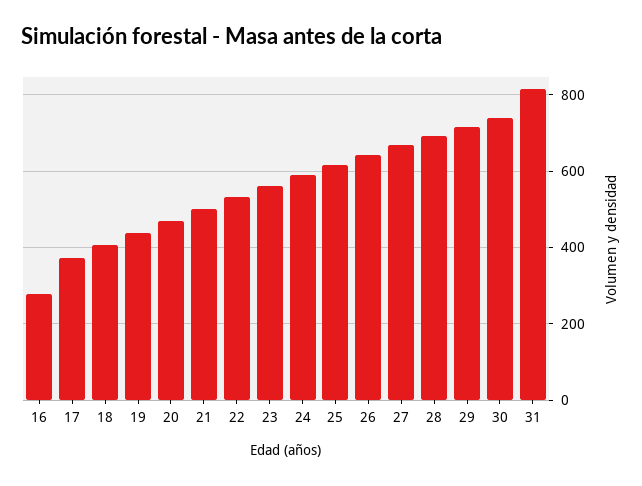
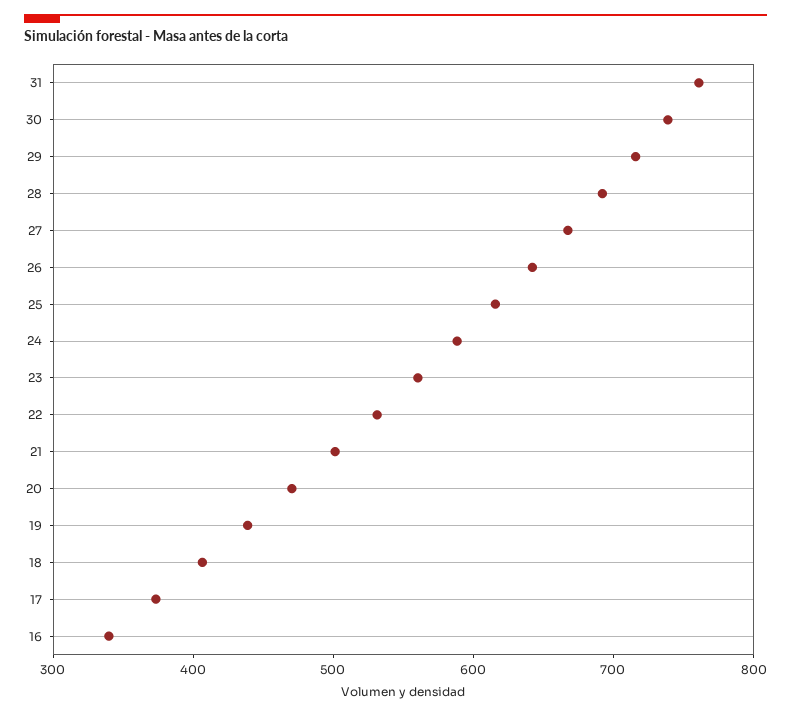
16: 280 -> 340
31: 820 -> 760

